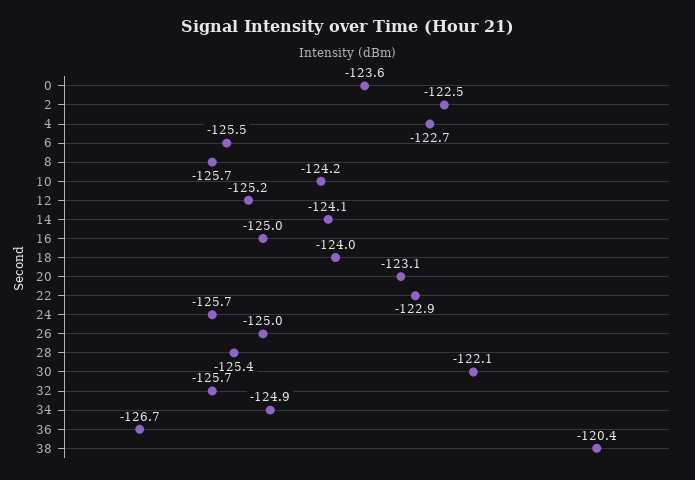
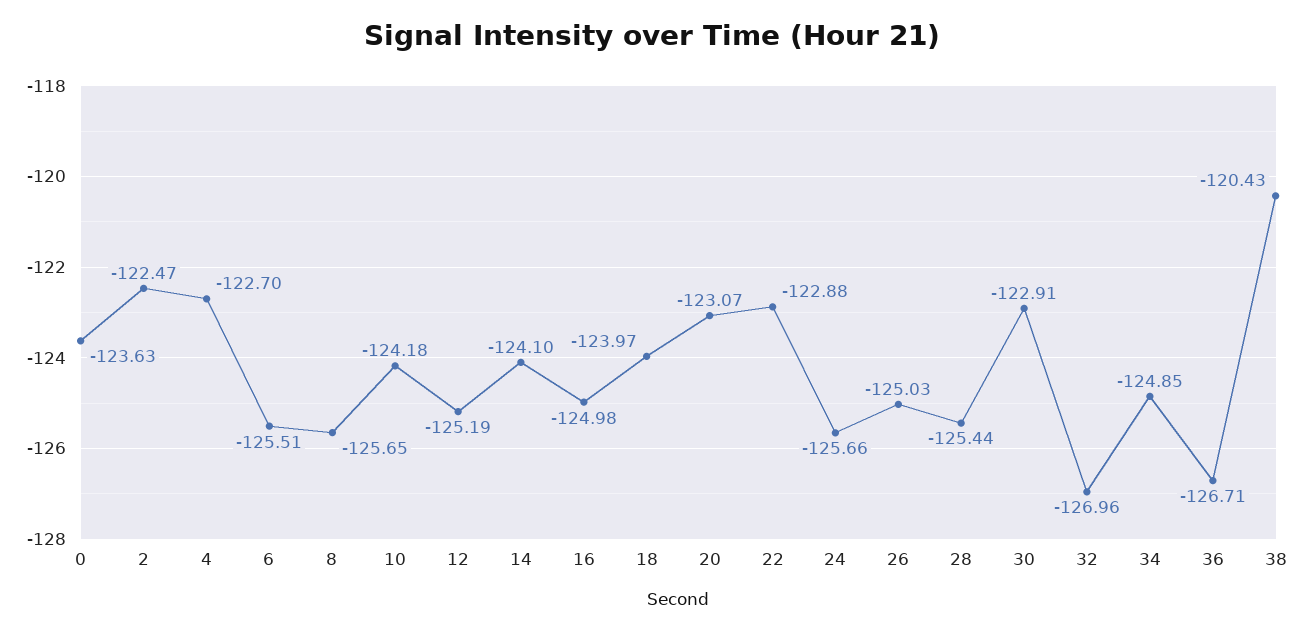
30: -122.1 -> -122.91
32: -125.7 -> -126.96

